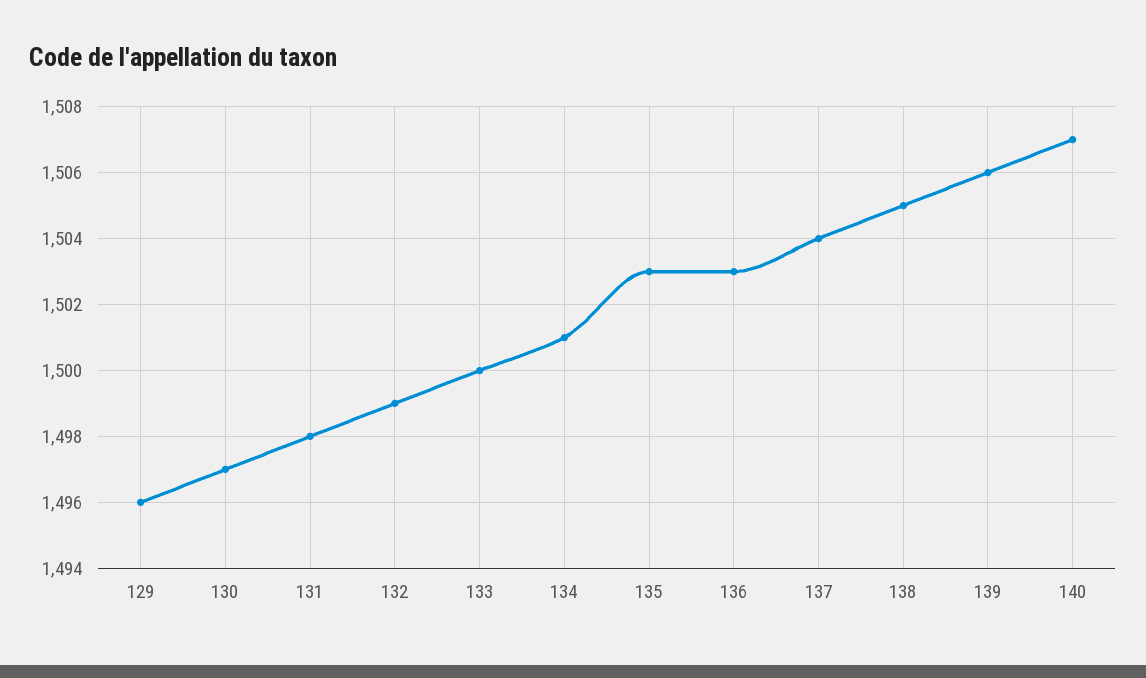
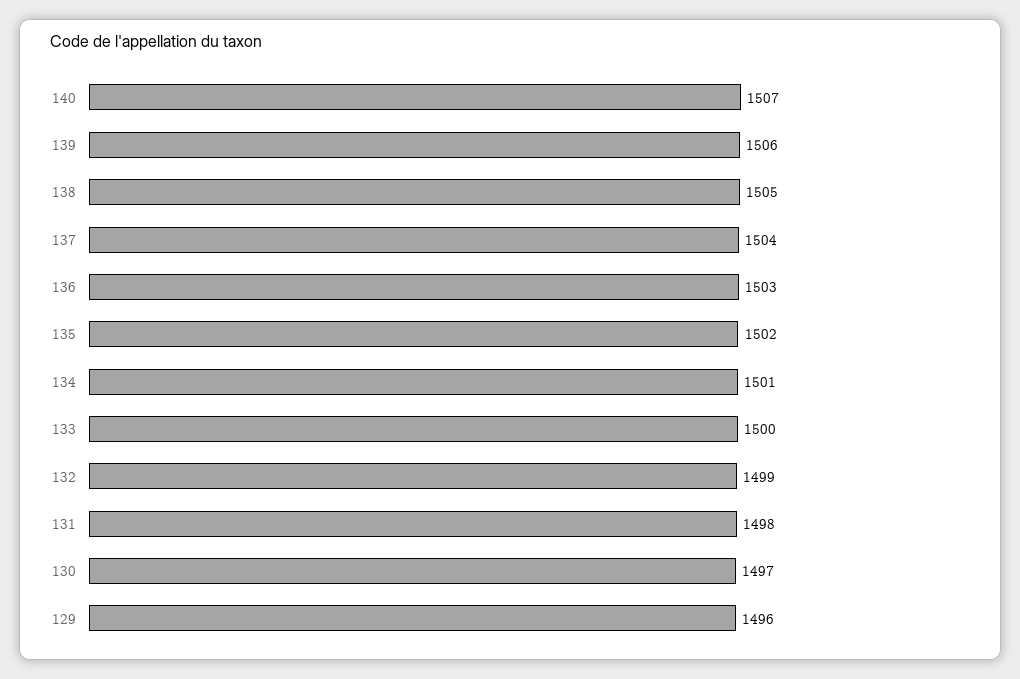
135: 1503 -> 1502

